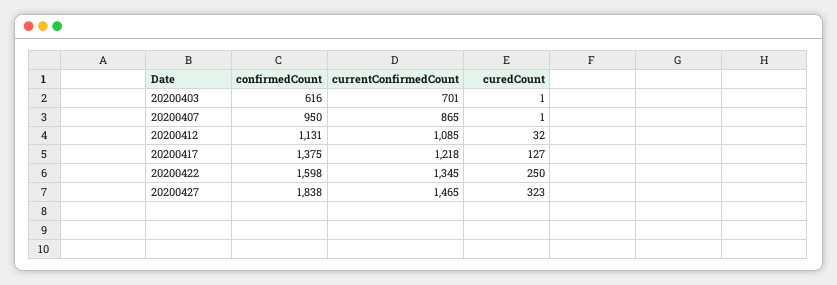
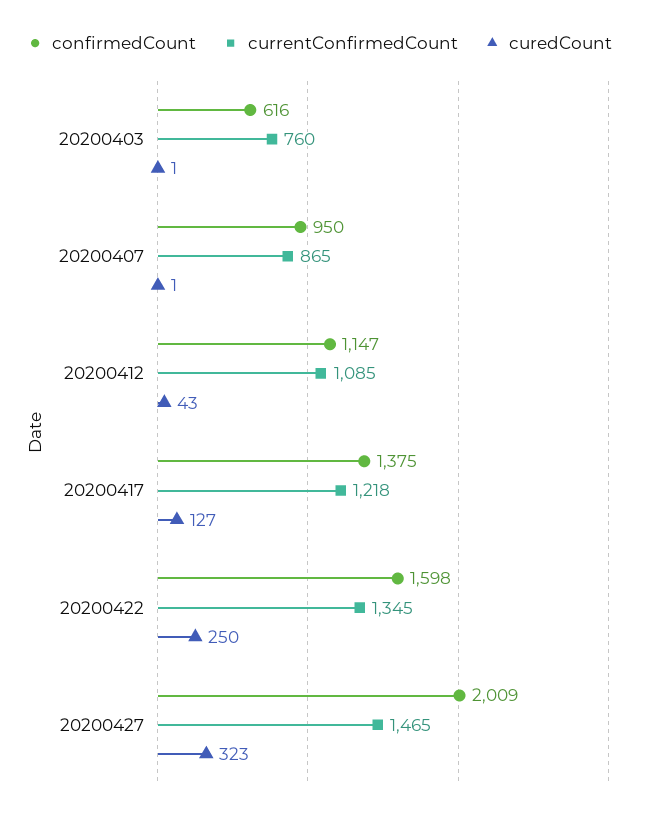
currentConfirmedCount, 20200403: 701 -> 760
confirmedCount, 20200412: 1131 -> 1147
curedCount, 20200412: 32 -> 43
confirmedCount, 20200427: 1838 -> 2009

